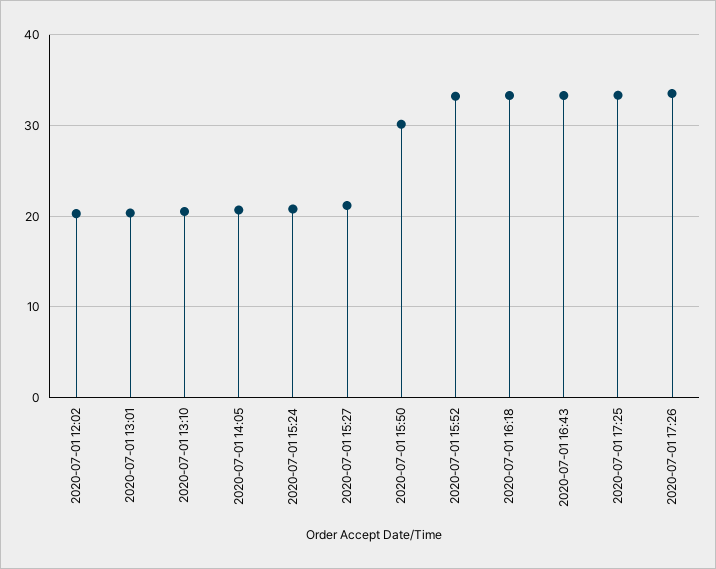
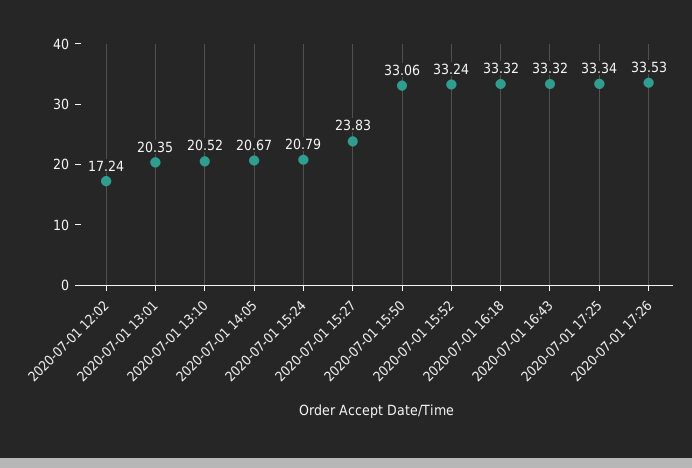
2020-07-01 12:02: 20 -> 17.24
2020-07-01 15:27: 21 -> 23.83
2020-07-01 15:50: 30 -> 33.06

